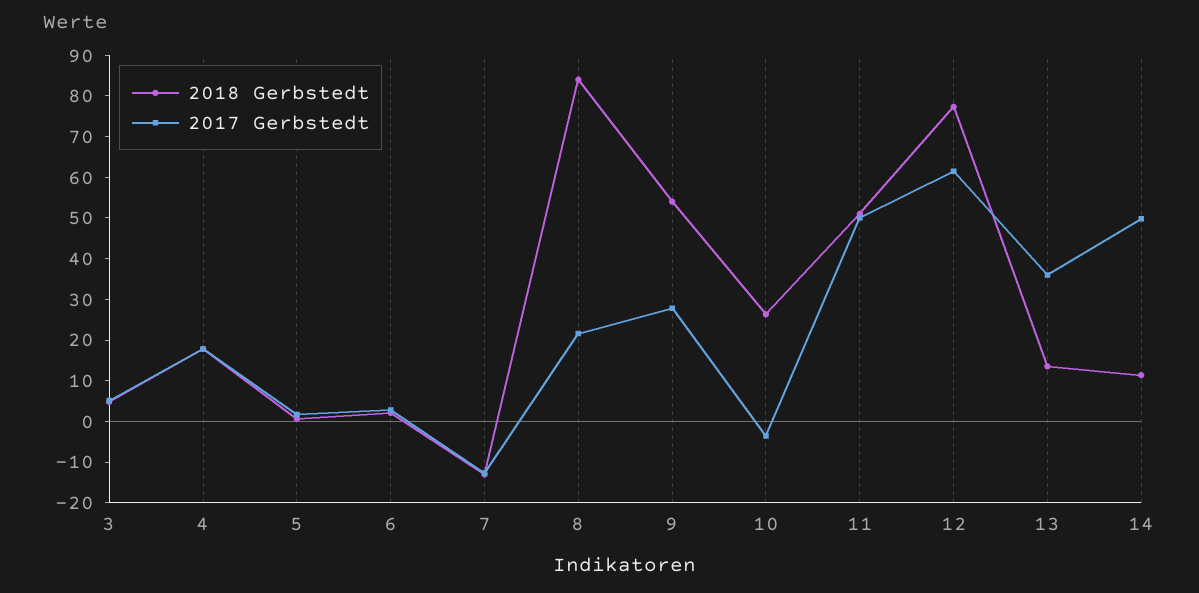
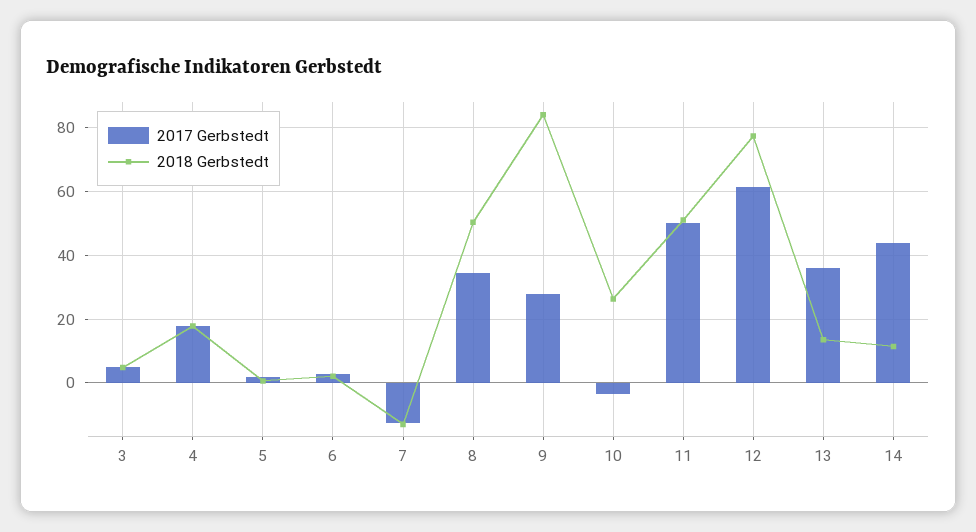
2018 Gerbstedt, 8: 84 -> 50
2017 Gerbstedt, 8: 22 -> 34
2018 Gerbstedt, 9: 54 -> 84
2017 Gerbstedt, 14: 50 -> 44

